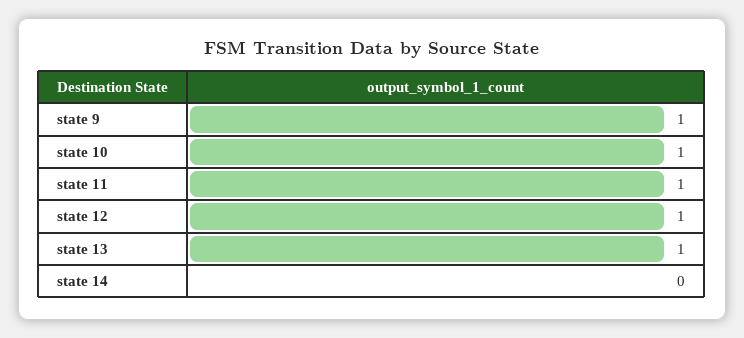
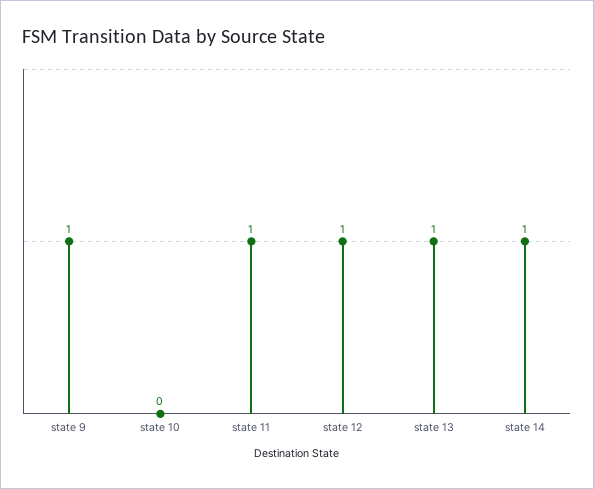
state 10: 1 -> 0
state 14: 0 -> 1

